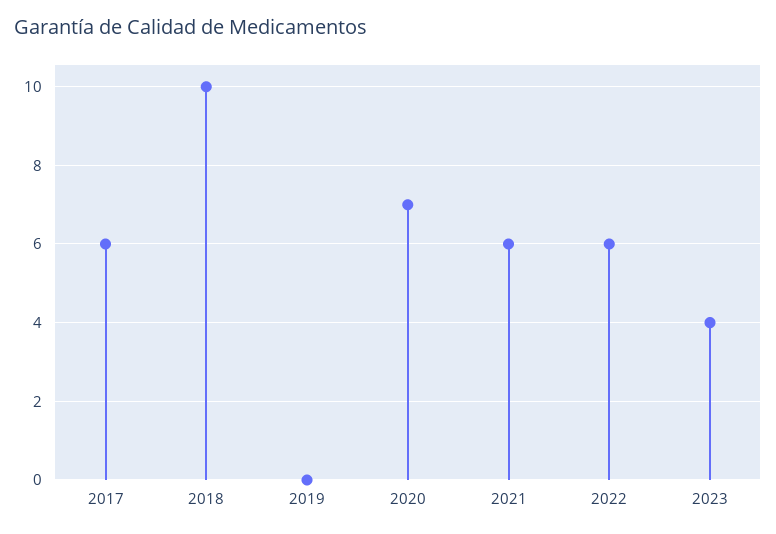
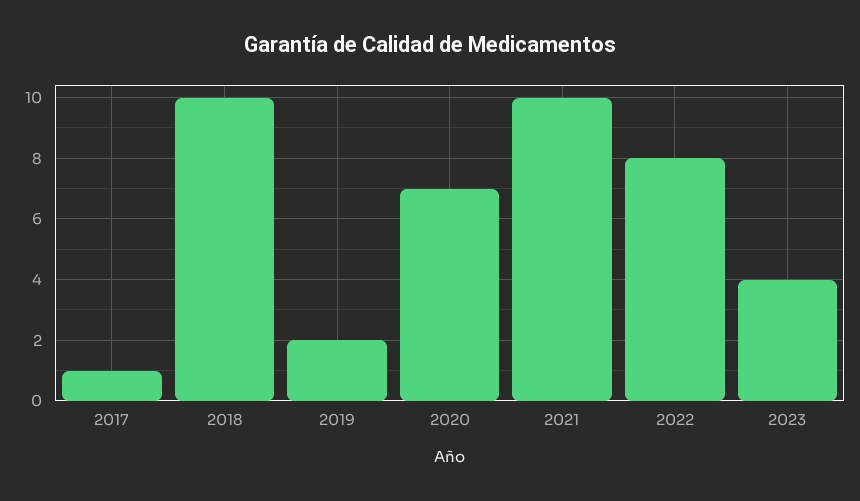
2017: 6 -> 1
2019: 0 -> 2
2021: 6 -> 10
2022: 6 -> 8

